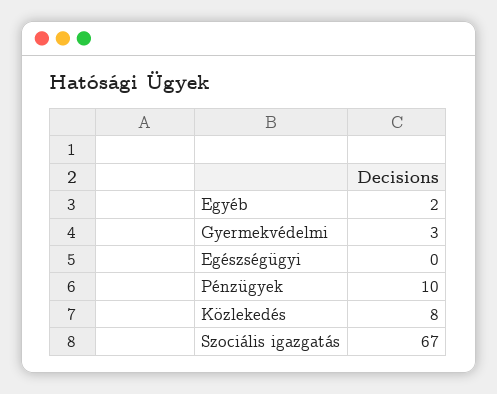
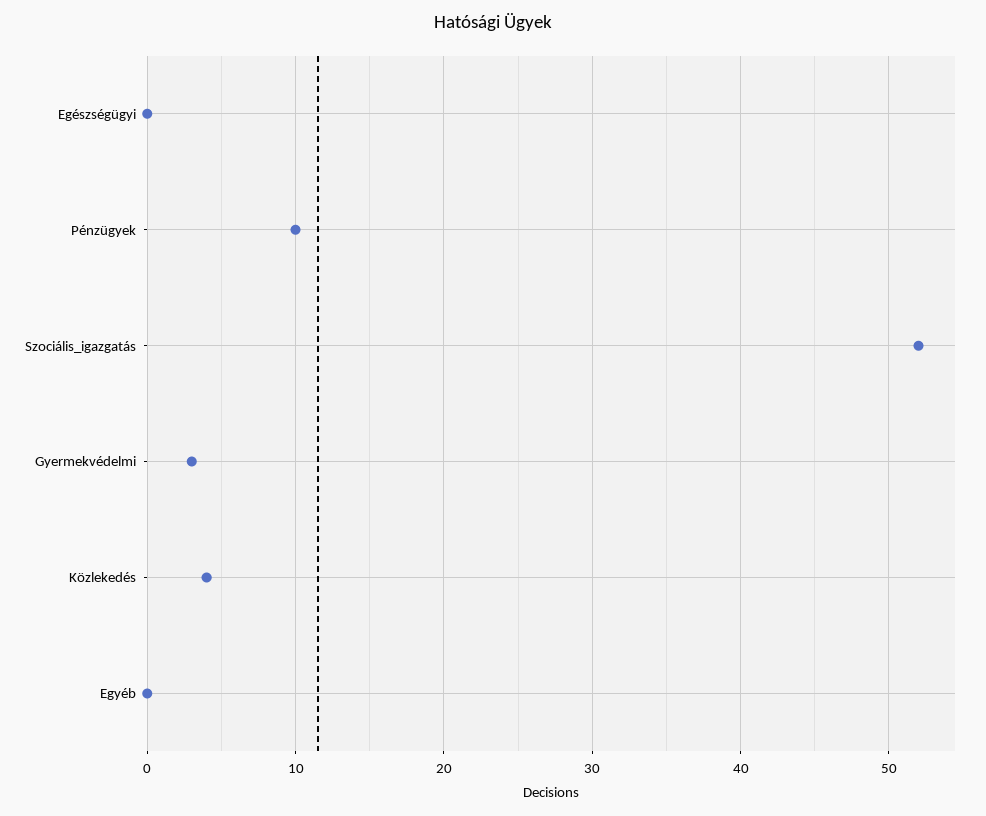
Egyéb: 2 -> 0
Közlekedés: 8 -> 4
Szociális igazgatás: 67 -> 52

